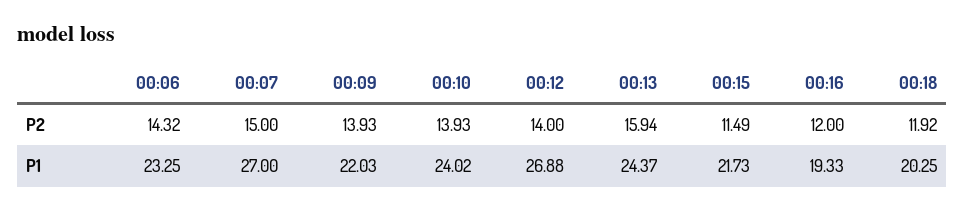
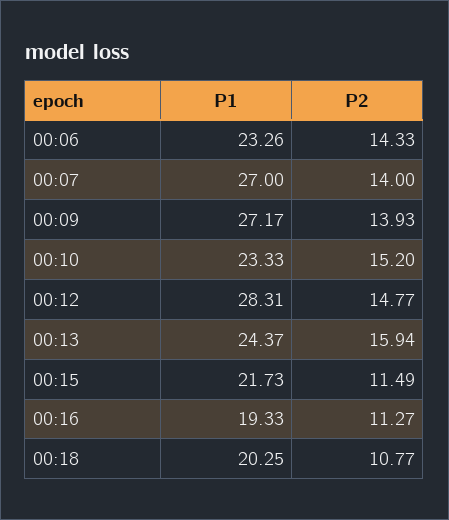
00:06, P2: 14.32 -> 14.33
00:07, P2: 15 -> 14
00:10, P2: 13.93 -> 15.2
00:12, P2: 14 -> 14.77
00:16, P2: 12 -> 11.27
00:18, P2: 11.92 -> 10.77
00:06, P1: 23.25 -> 23.26
00:09, P1: 22.03 -> 27.17
00:10, P1: 24.02 -> 23.33
00:12, P1: 26.88 -> 28.31

